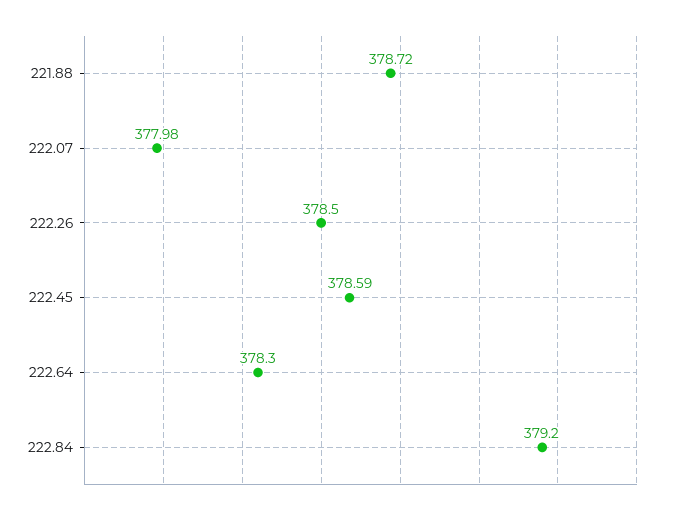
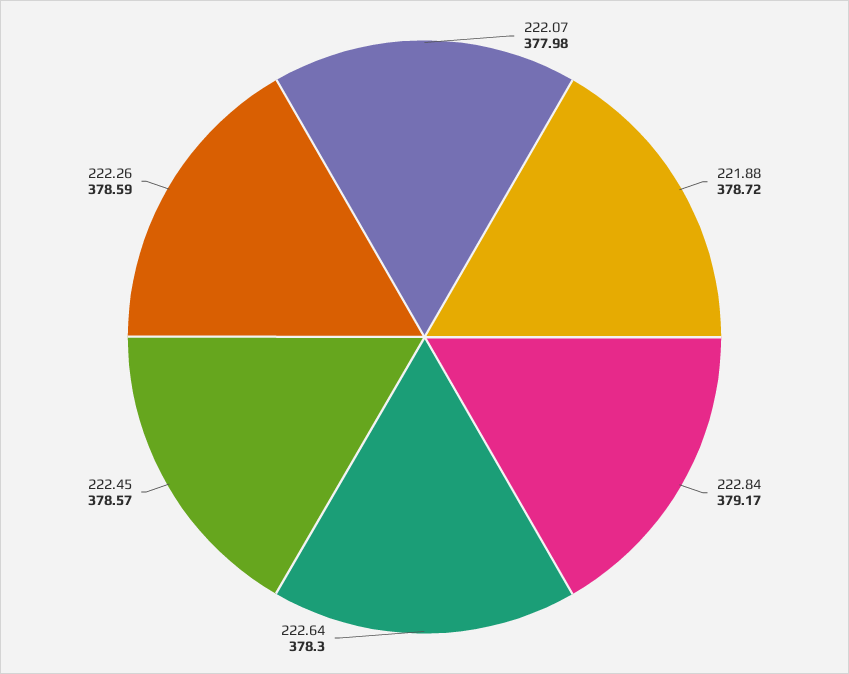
222.26: 378.5 -> 378.59
222.45: 378.59 -> 378.57
222.84: 379.2 -> 379.17

